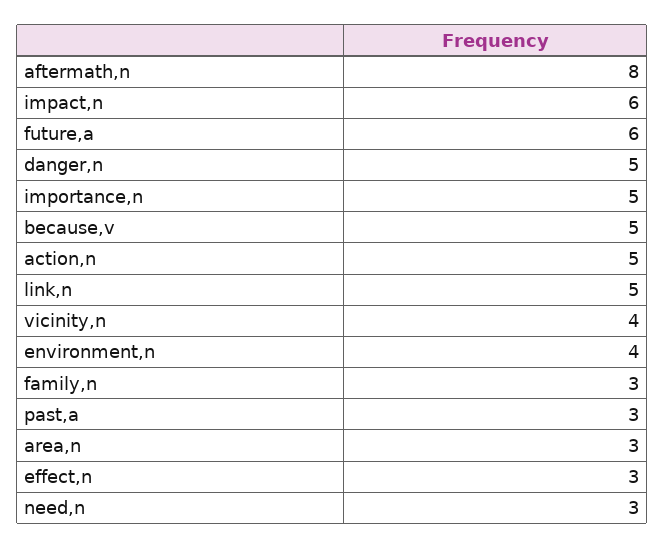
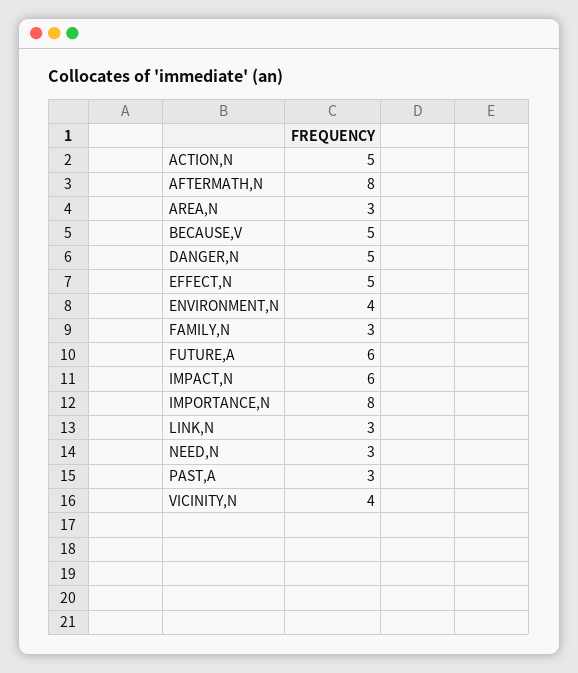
importance,n: 5 -> 8
link,n: 5 -> 3
effect,n: 3 -> 5

